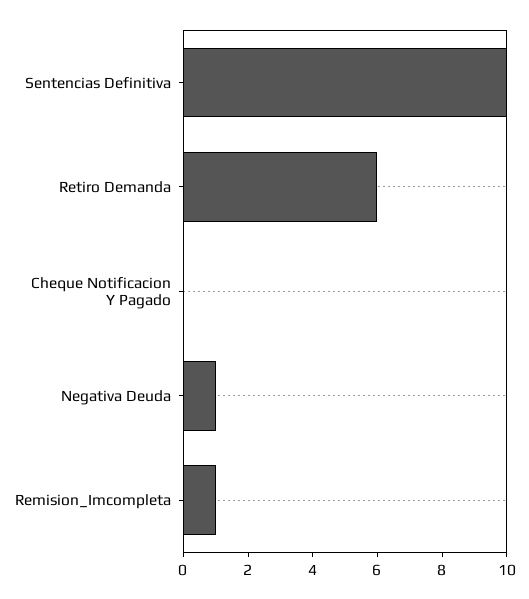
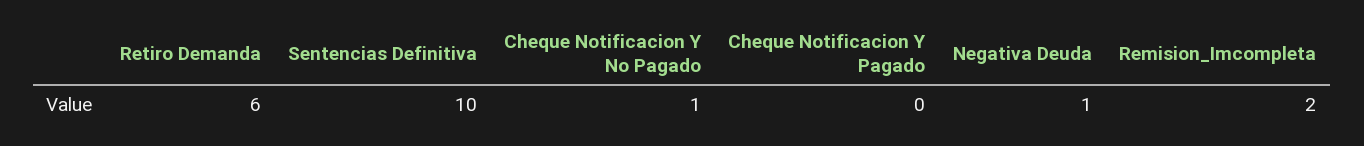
Remision_Imcompleta: 1 -> 2
Cheque Notificacion Y No Pagado: none -> 1

